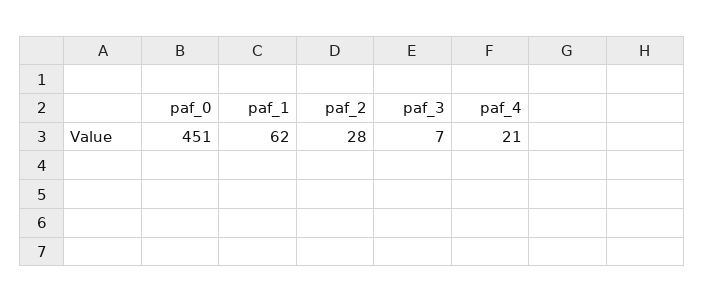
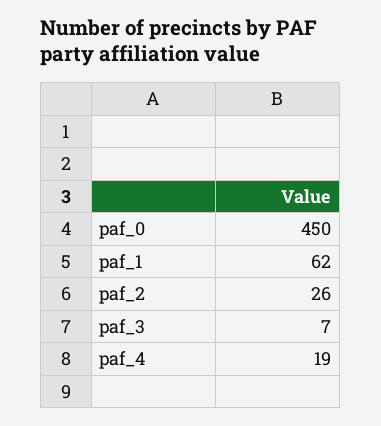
paf_0: 451 -> 450
paf_2: 28 -> 26
paf_4: 21 -> 19

